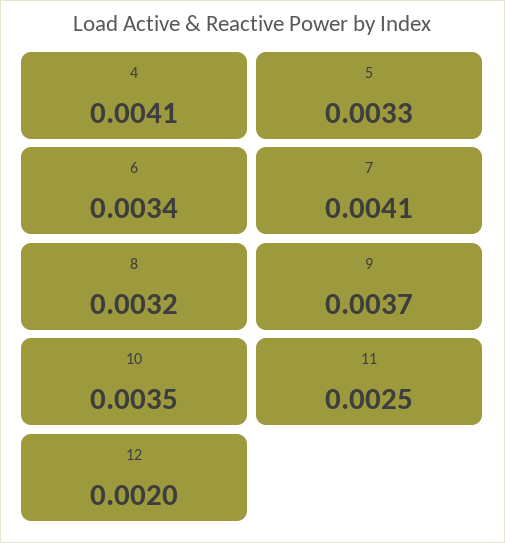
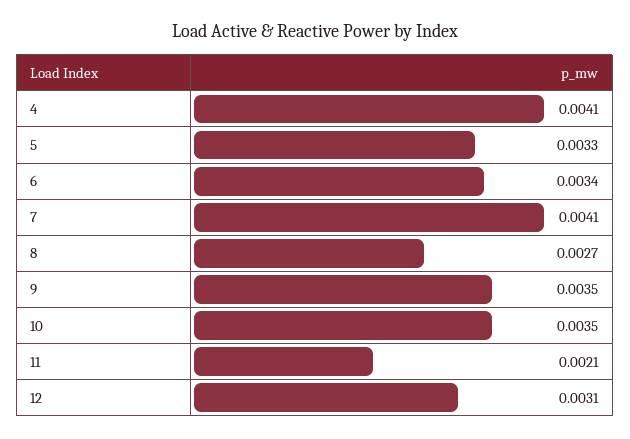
8: 0.0032 -> 0.0027
9: 0.0037 -> 0.0035
11: 0.0025 -> 0.0021
12: 0.002 -> 0.0031

